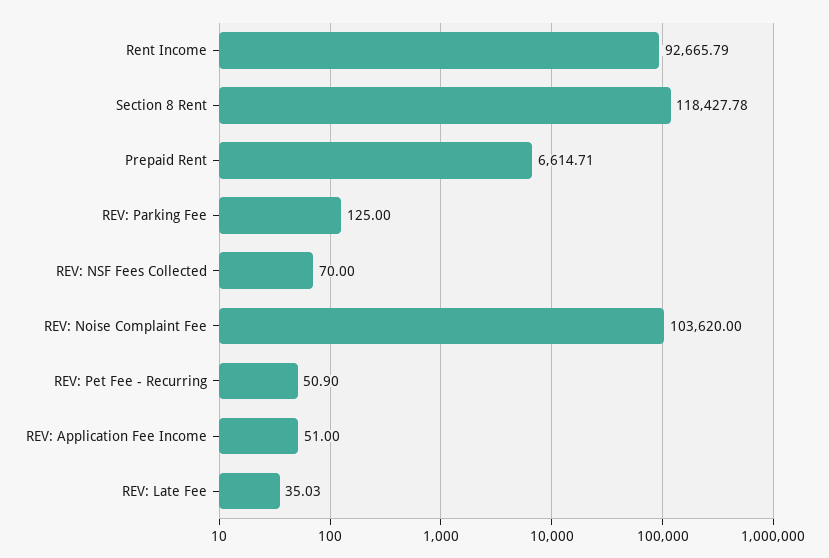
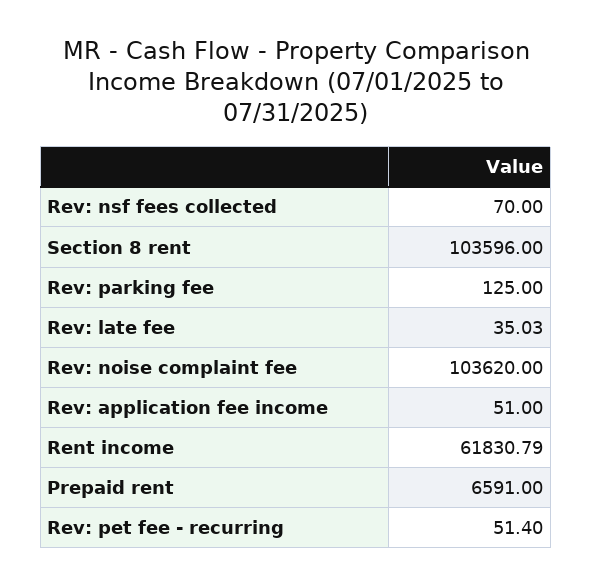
Rent Income: 92665.79 -> 61830.79
Section 8 Rent: 118427.78 -> 103596
Prepaid Rent: 6614.71 -> 6591
REV: Pet Fee - Recurring: 50.9 -> 51.4

